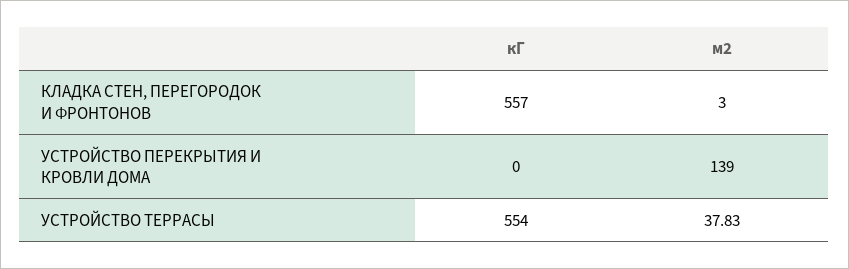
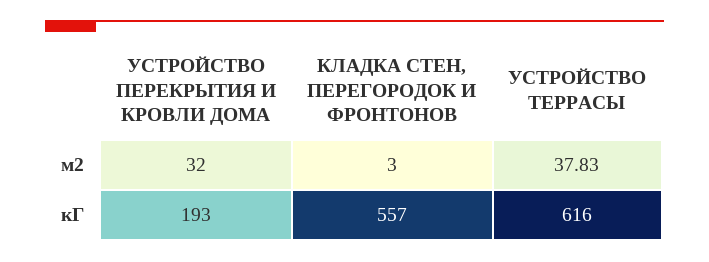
кГ, УСТРОЙСТВО ПЕРЕКРЫТИЯ И КРОВЛИ ДОМА: 0 -> 193
м2, УСТРОЙСТВО ПЕРЕКРЫТИЯ И КРОВЛИ ДОМА: 139 -> 32
кГ, УСТРОЙСТВО ТЕРРАСЫ: 554 -> 616

